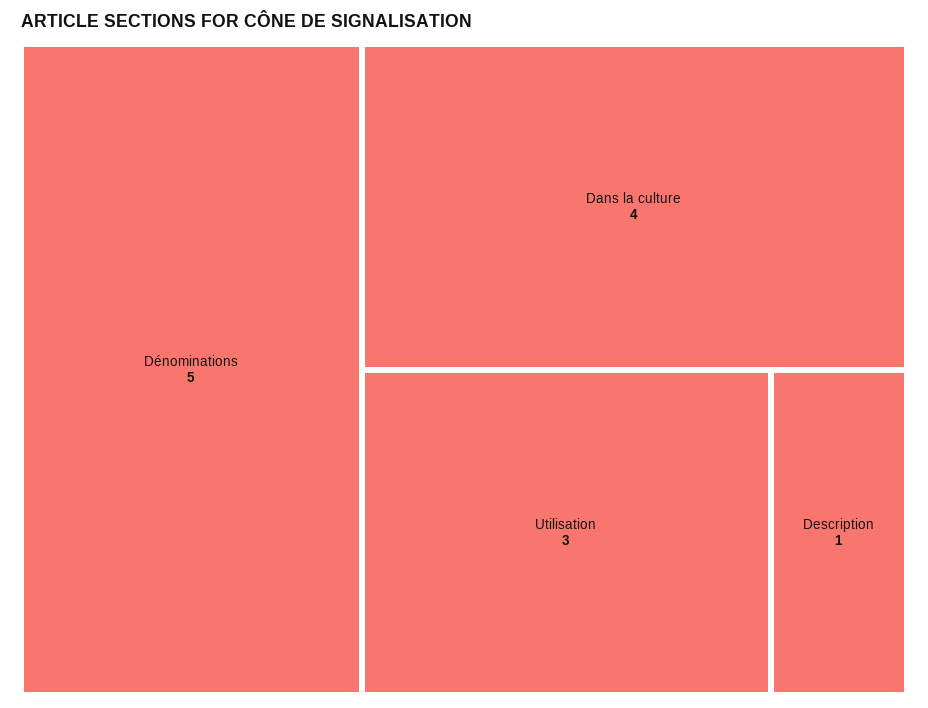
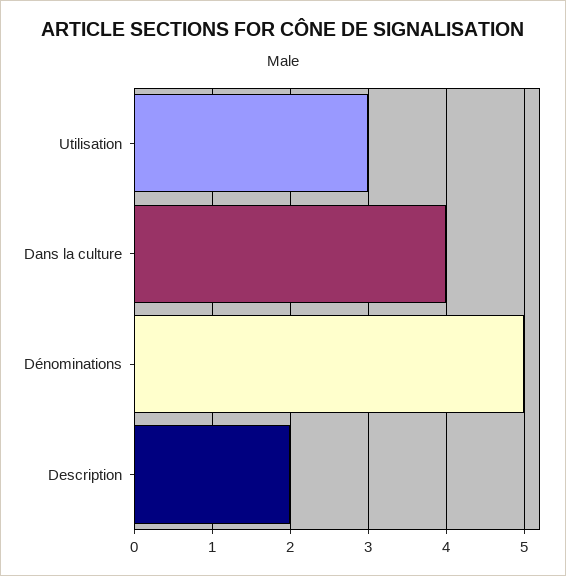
Description: 1 -> 2

